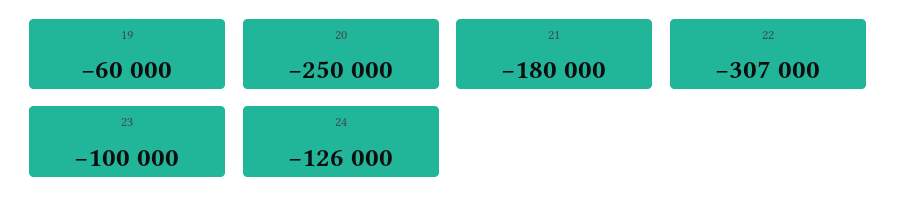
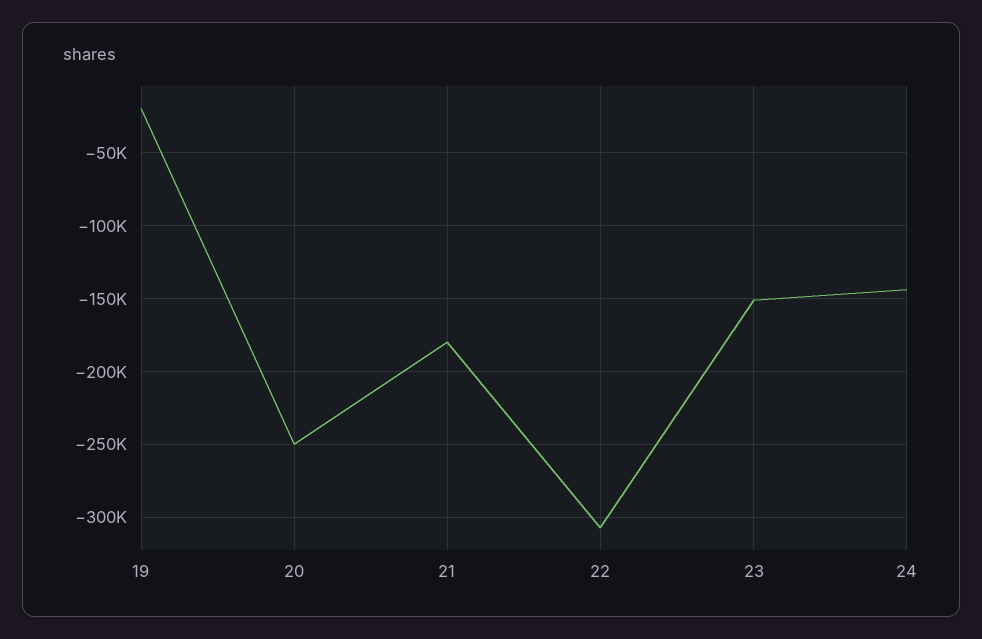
19: -60000 -> -20000
23: -100000 -> -150000
24: -126000 -> -145000

